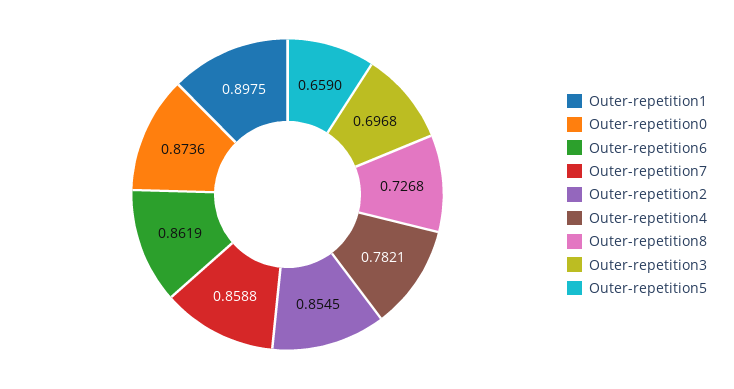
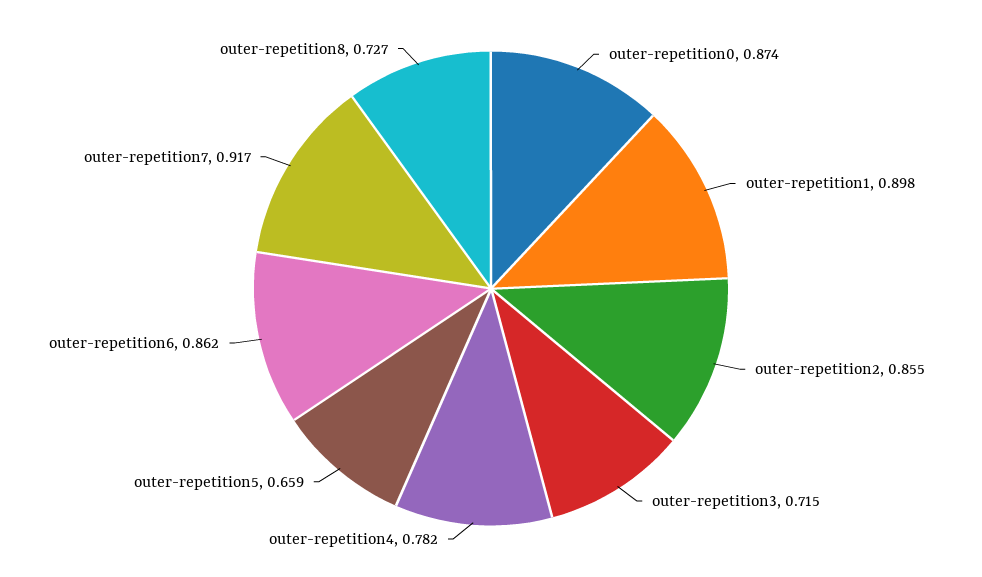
Outer-repetition7: 0.8588 -> 0.917
Outer-repetition3: 0.6968 -> 0.715

